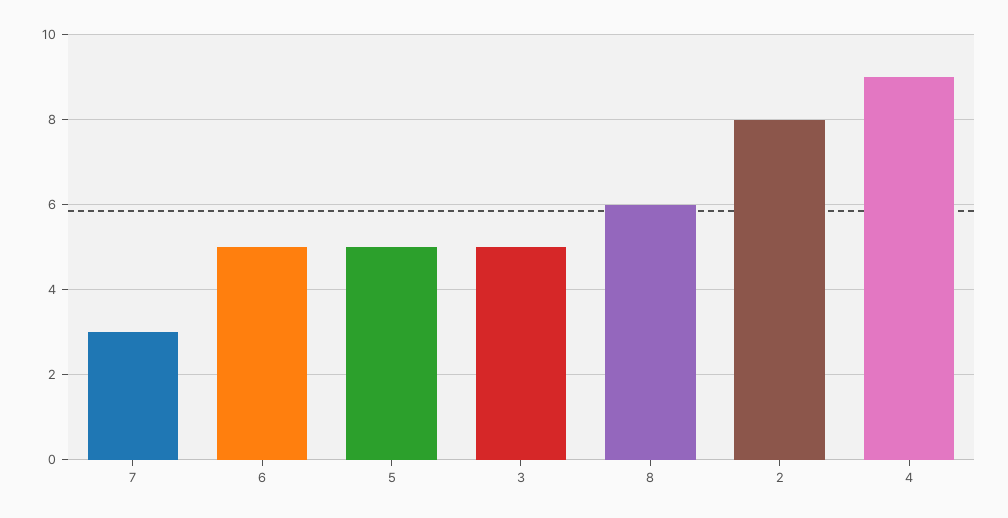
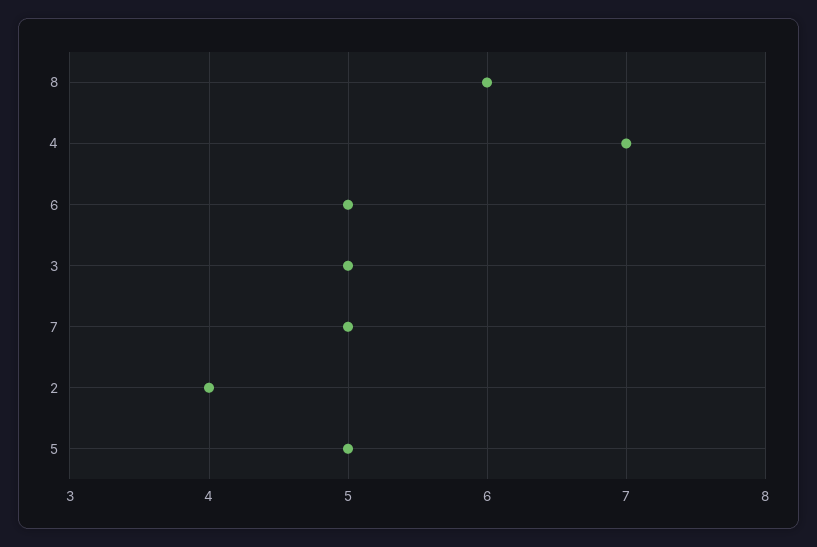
7: 3 -> 5
2: 8 -> 4
4: 9 -> 7

